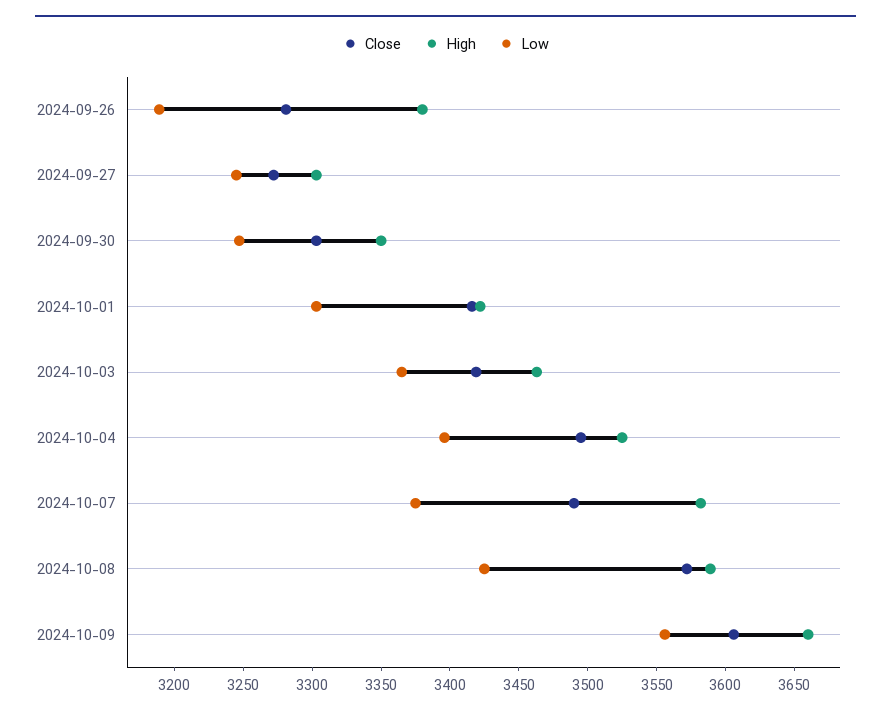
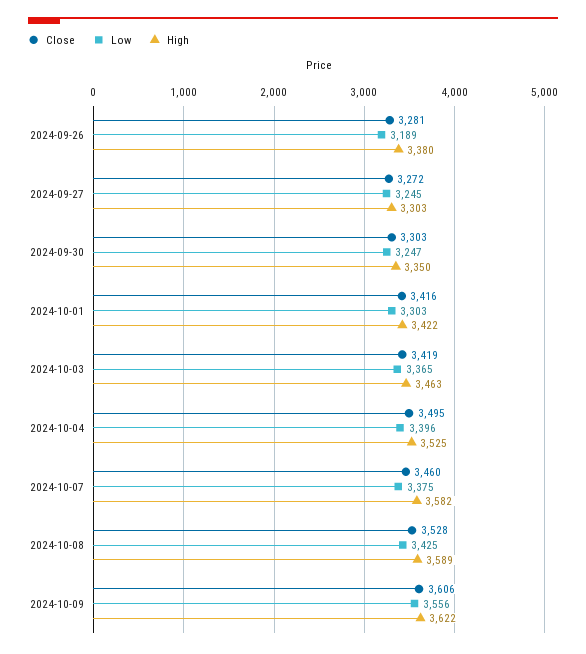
Close, 2024-10-07: 3490 -> 3460
Close, 2024-10-08: 3570 -> 3528
High, 2024-10-09: 3660 -> 3622

